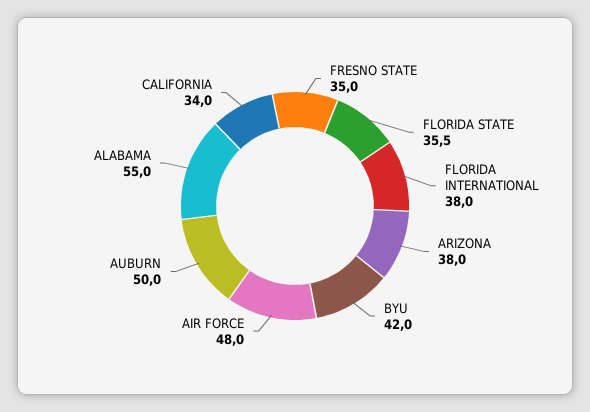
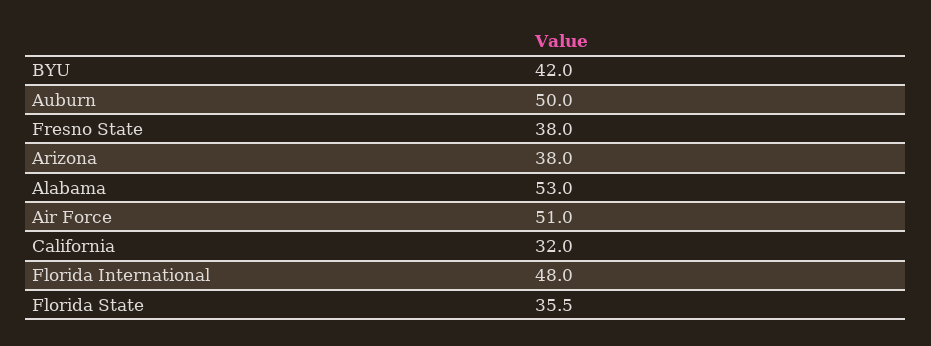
FRESNO STATE: 35 -> 38
FLORIDA INTERNATIONAL: 38 -> 48
AIR FORCE: 48 -> 51
ALABAMA: 55 -> 53
CALIFORNIA: 34 -> 32

